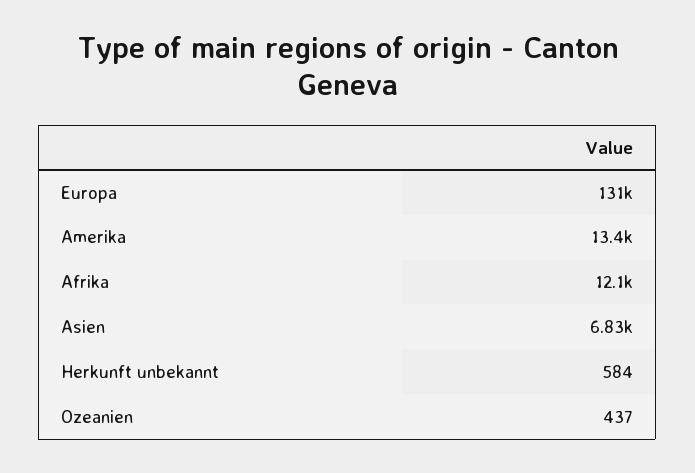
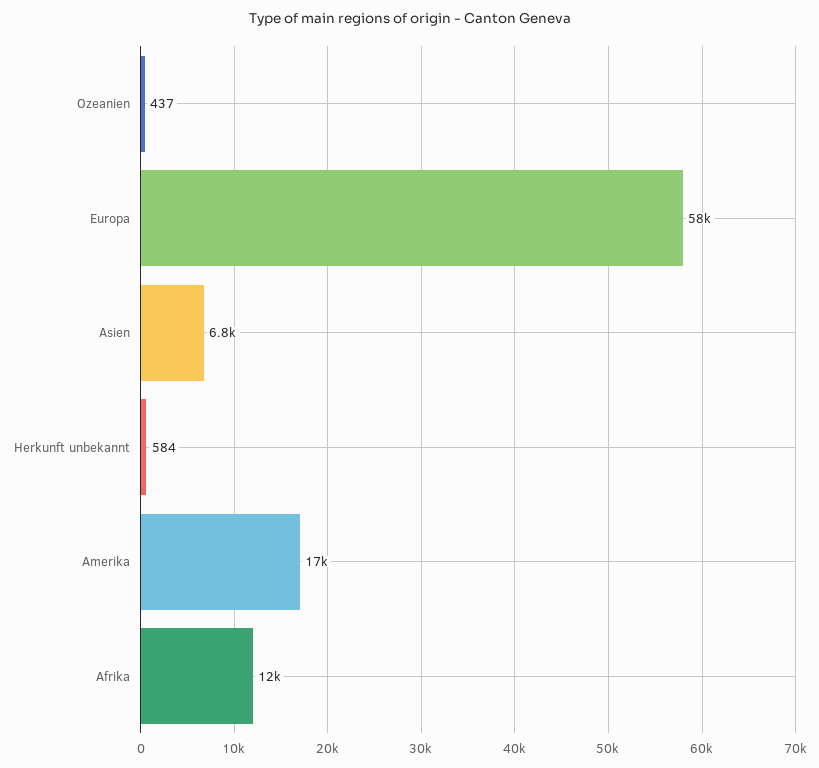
Europa: 131000 -> 58000
Amerika: 13400 -> 17000

